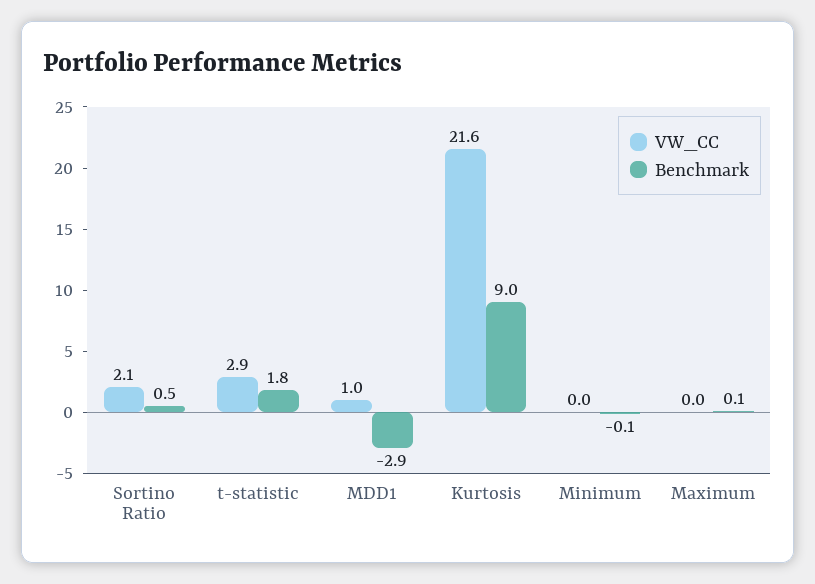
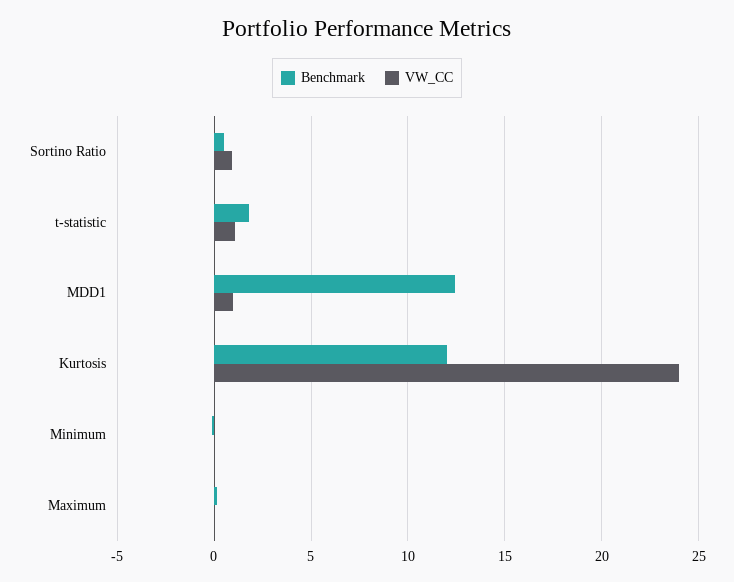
VW_CC, Sortino Ratio: 2.1 -> 1
VW_CC, t-statistic: 2.9 -> 1
Benchmark, MDD1: -2.9 -> 12.5
VW_CC, Kurtosis: 21.6 -> 24
Benchmark, Kurtosis: 9 -> 12

